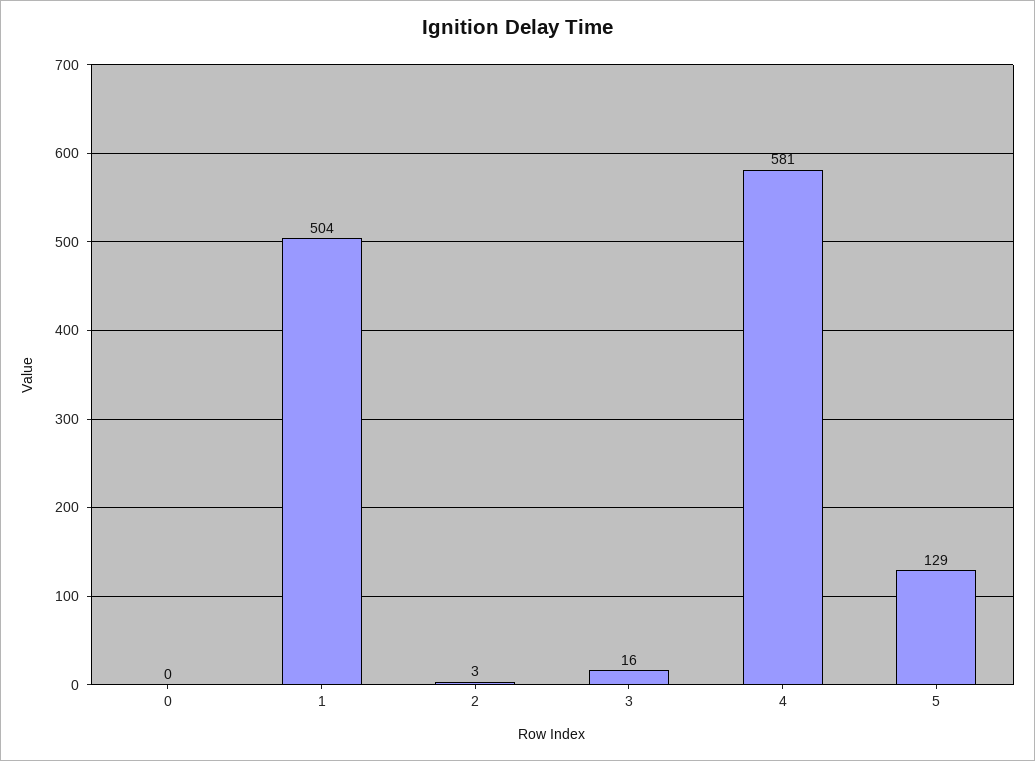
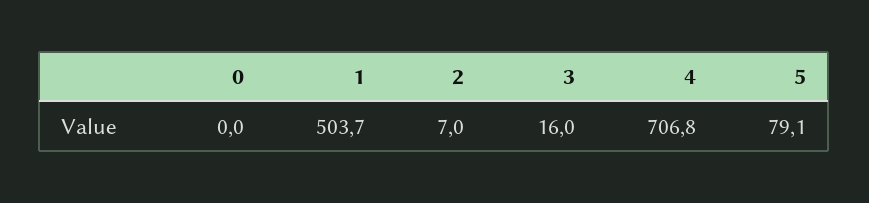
2: 3 -> 7
4: 581 -> 706.8
5: 129 -> 79.1

